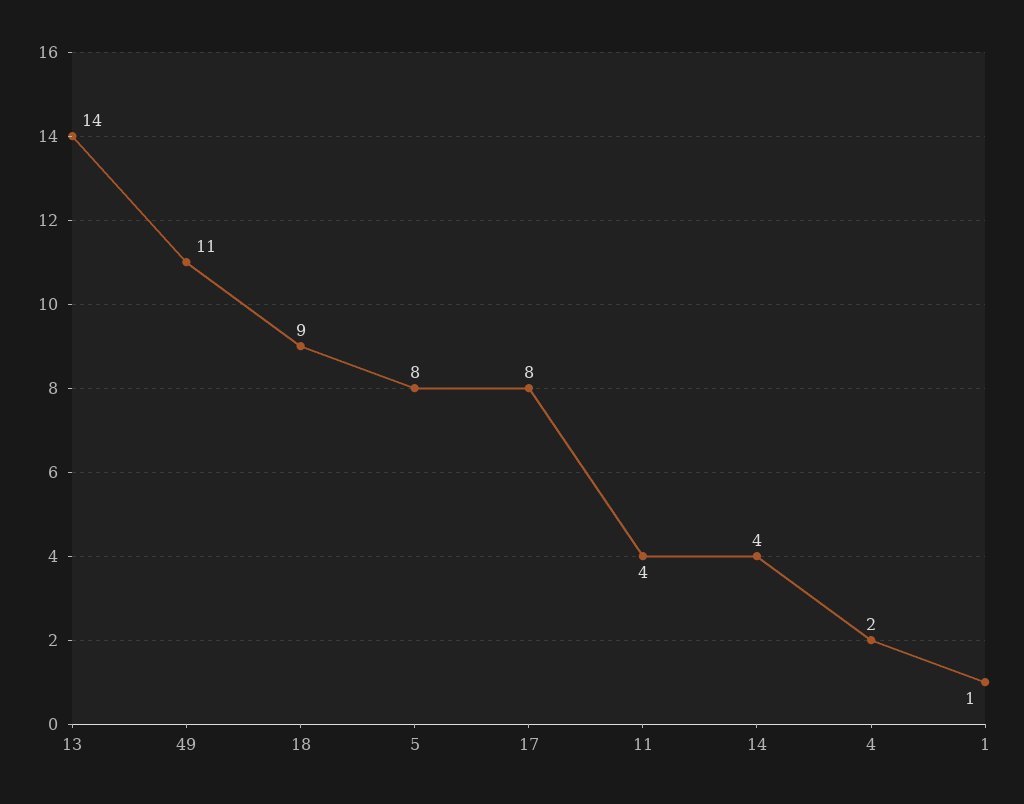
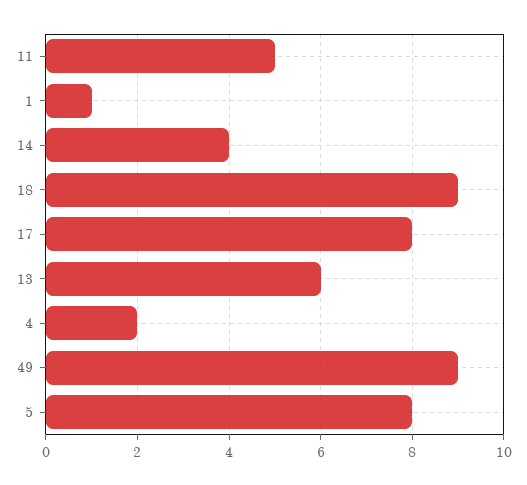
13: 14 -> 6
49: 11 -> 9
11: 4 -> 5

